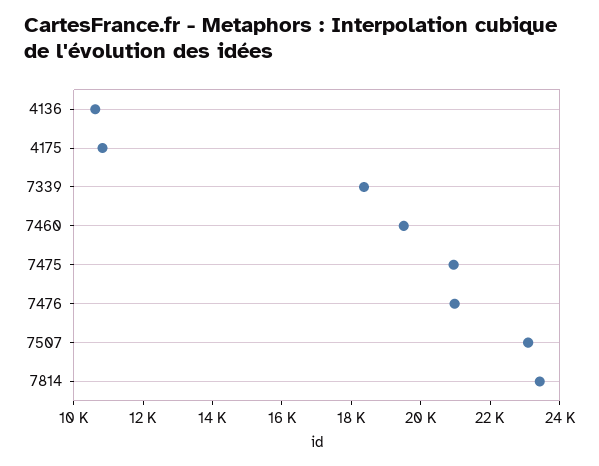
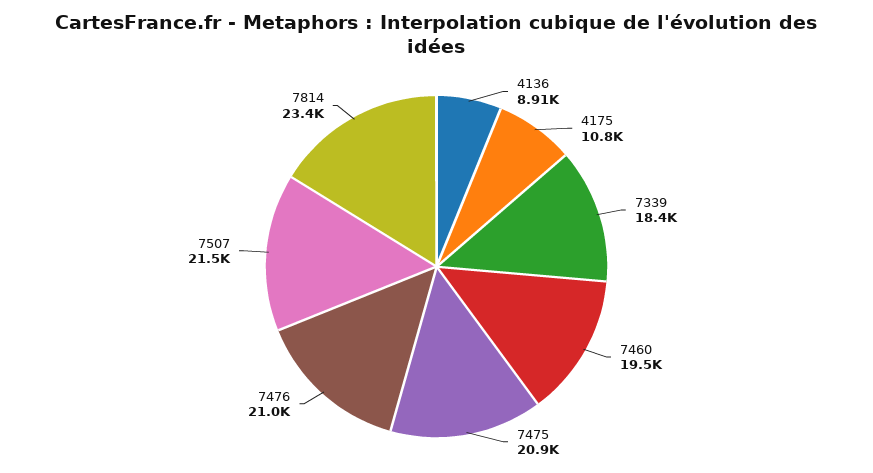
4136: 10500 -> 8910
7507: 23000 -> 21500

